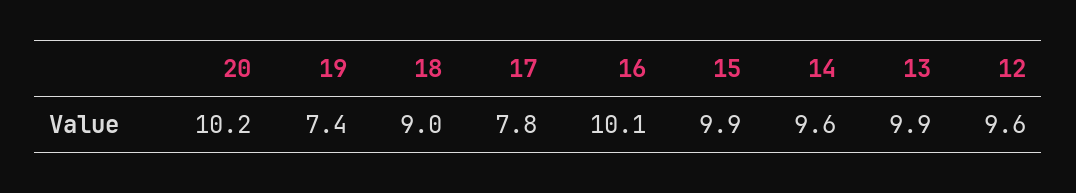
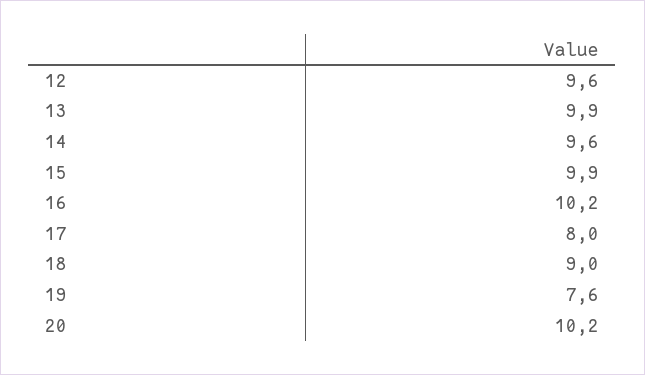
19: 7.4 -> 7.6
17: 7.8 -> 8
16: 10.1 -> 10.2

